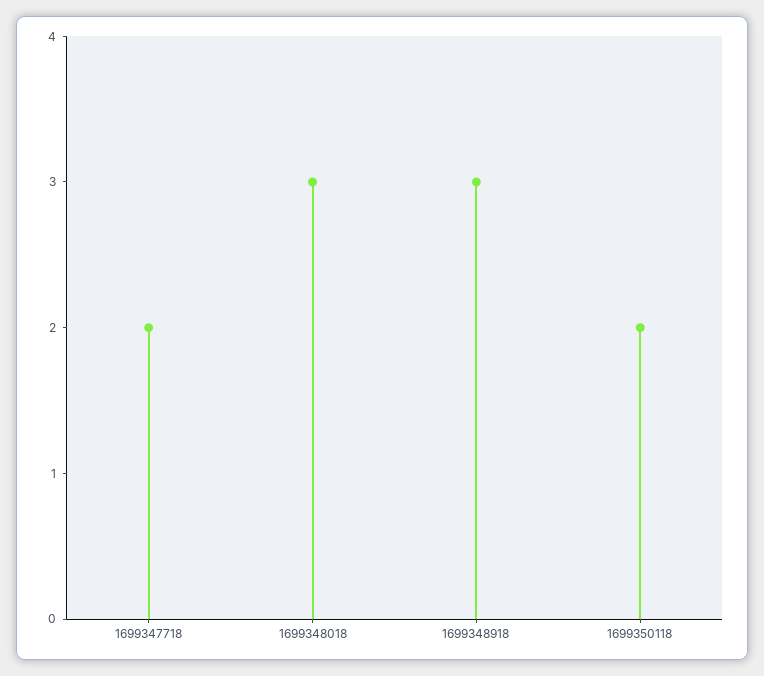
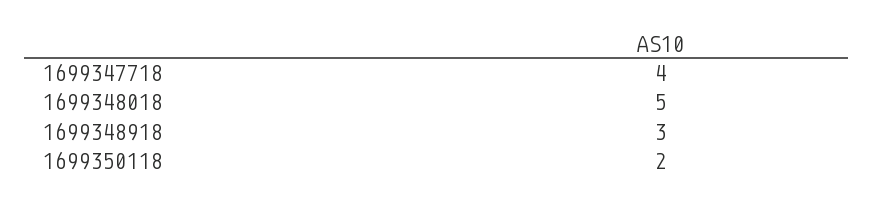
1699347718: 2 -> 4
1699348018: 3 -> 5

